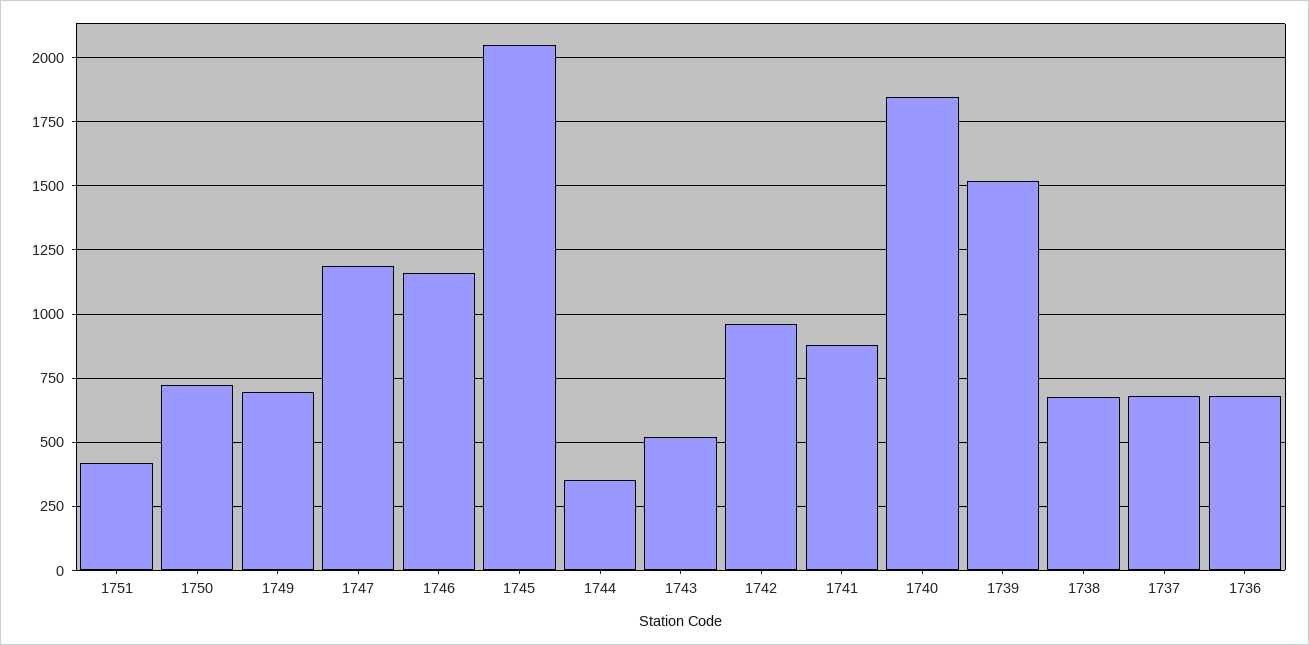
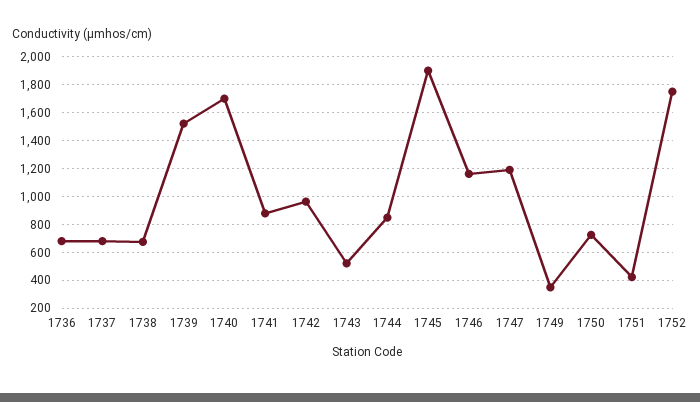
1749: 700 -> 350
1745: 2050 -> 1900
1744: 350 -> 850
1740: 1850 -> 1700
1752: none -> 1750

